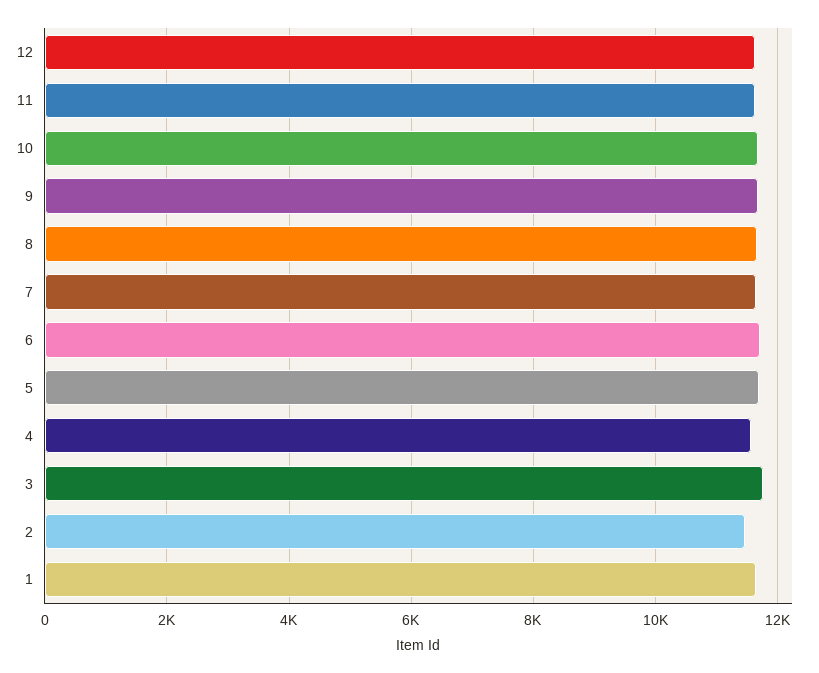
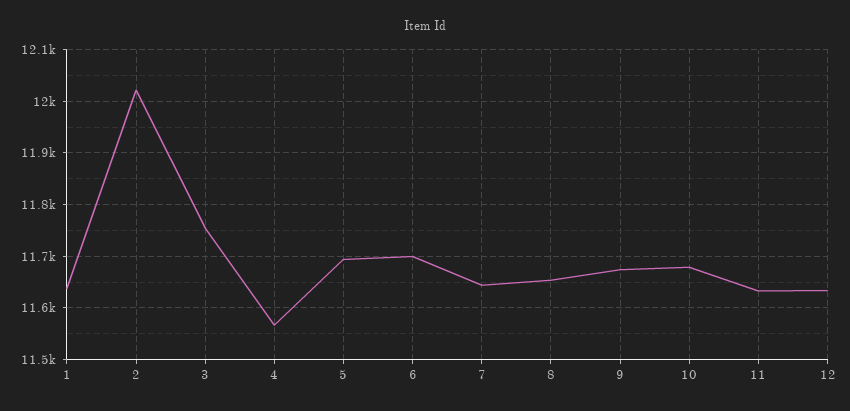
2: 11400 -> 12020

